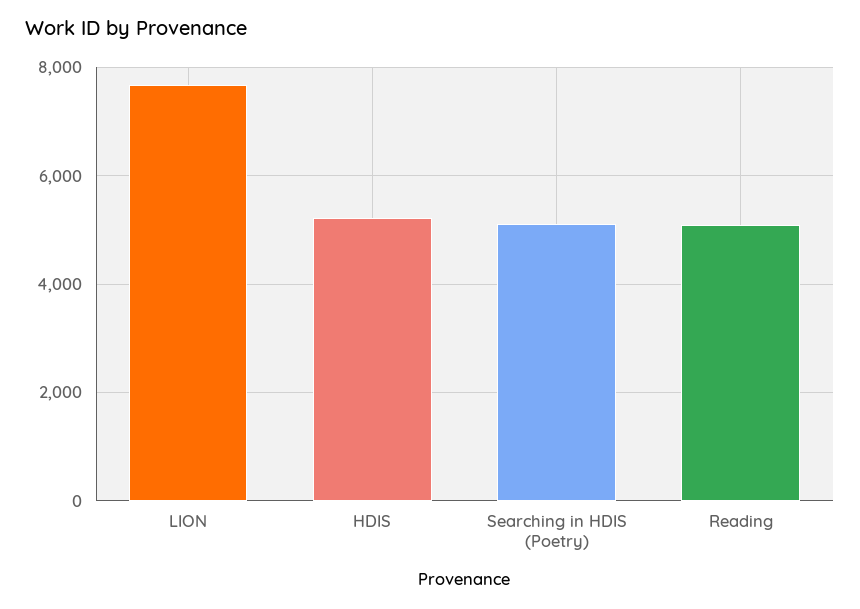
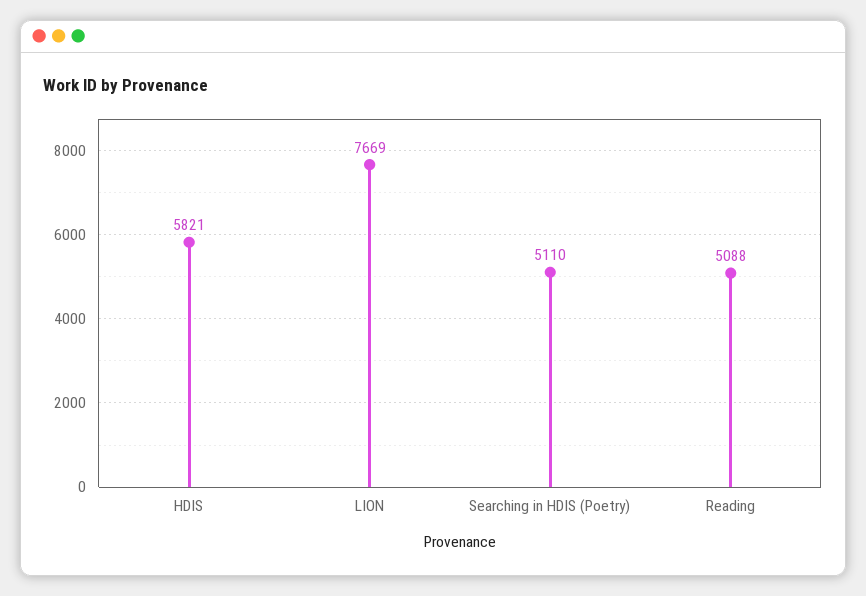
HDIS: 5200 -> 5821

